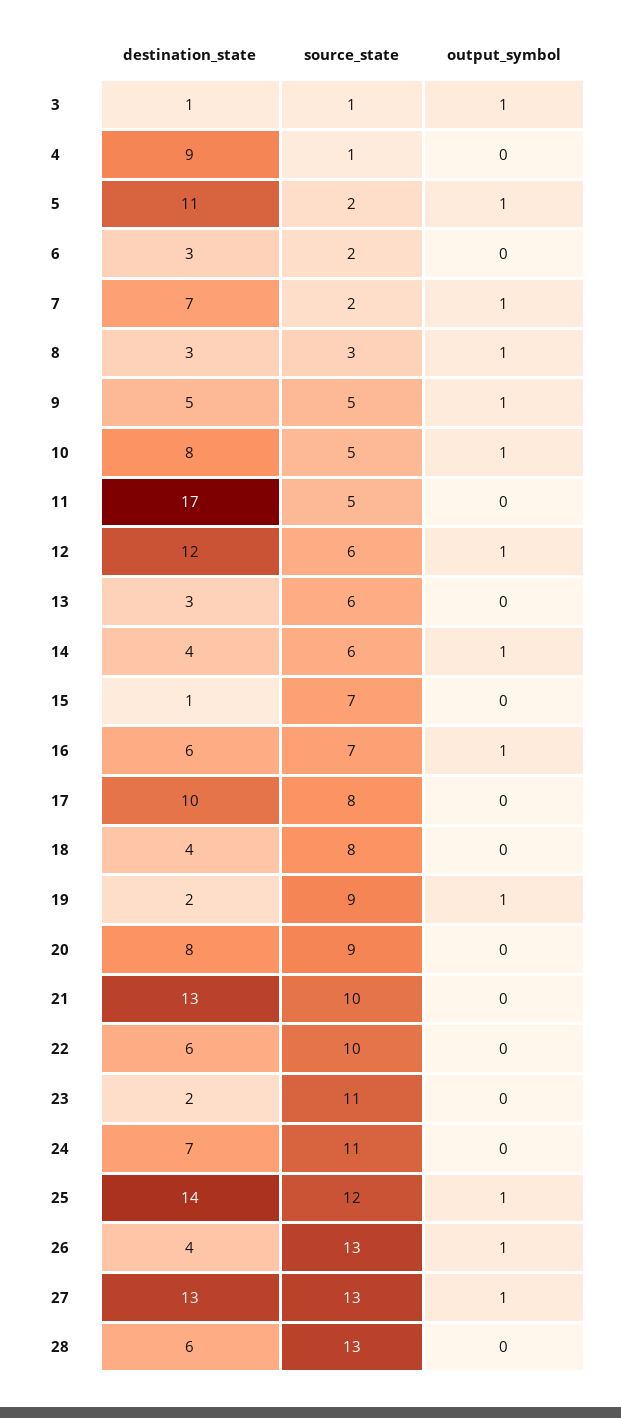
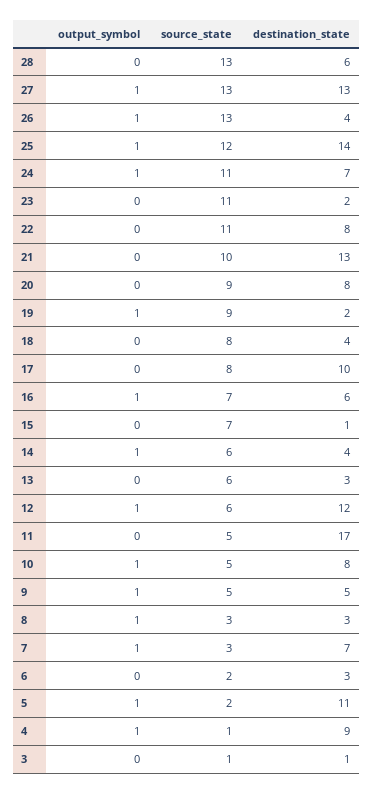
output_symbol, 3: 1 -> 0
output_symbol, 4: 0 -> 1
source_state, 7: 2 -> 3
destination_state, 22: 6 -> 8
source_state, 22: 10 -> 11
output_symbol, 24: 0 -> 1

